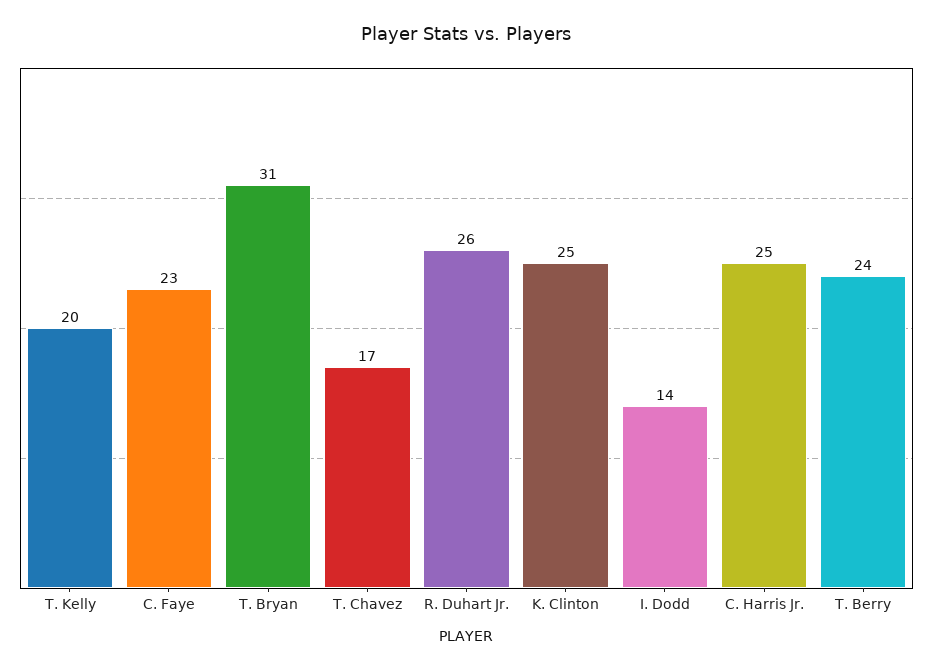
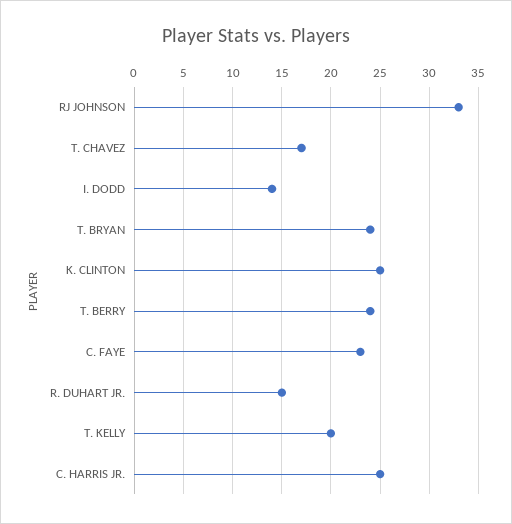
T. Bryan: 31 -> 24
R. Duhart Jr.: 26 -> 15
RJ JOHNSON: none -> 33

